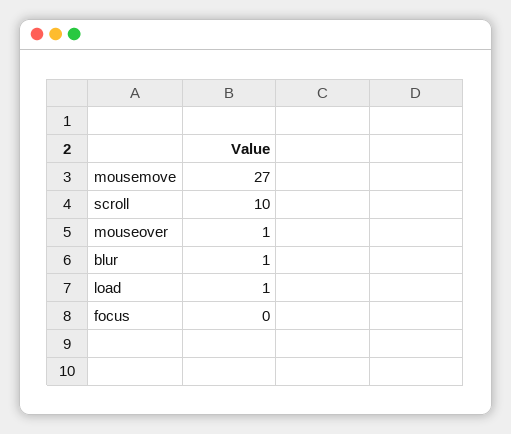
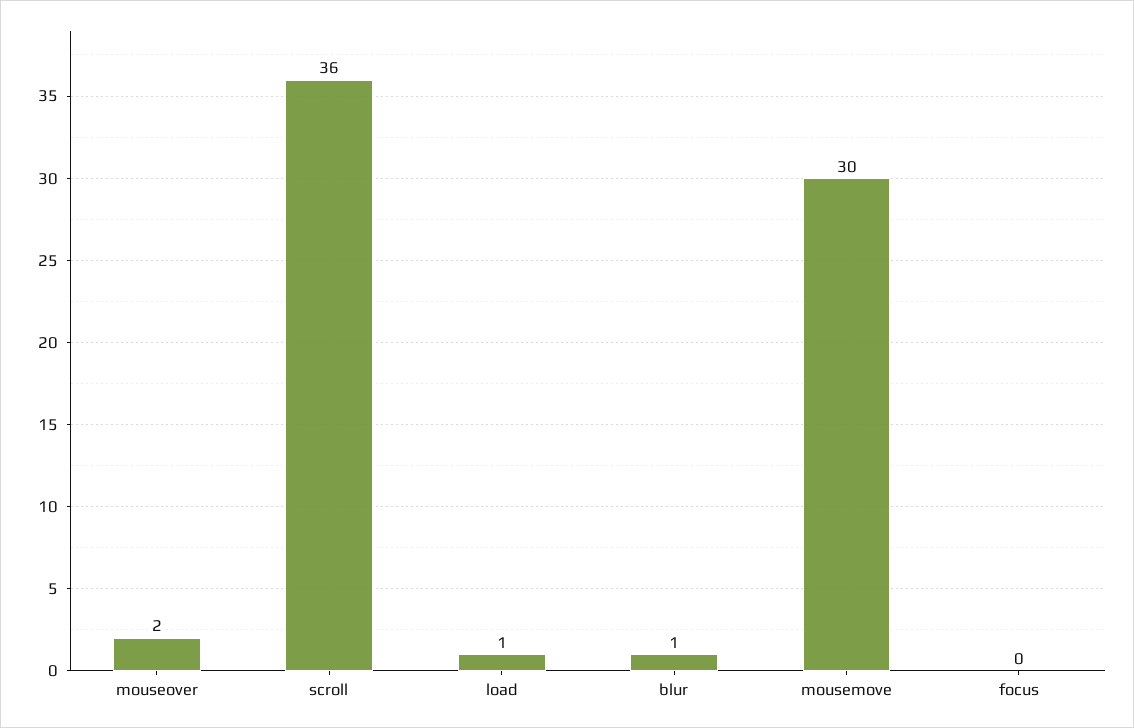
mousemove: 27 -> 30
scroll: 10 -> 36
mouseover: 1 -> 2

